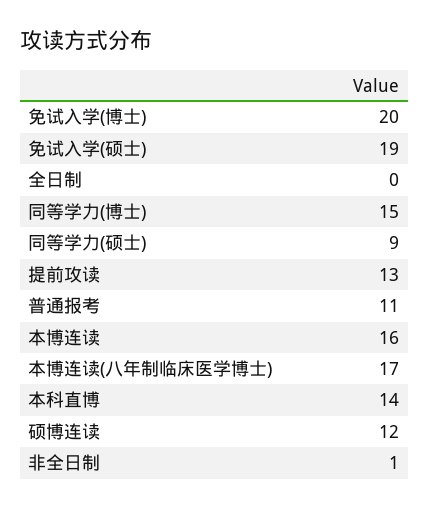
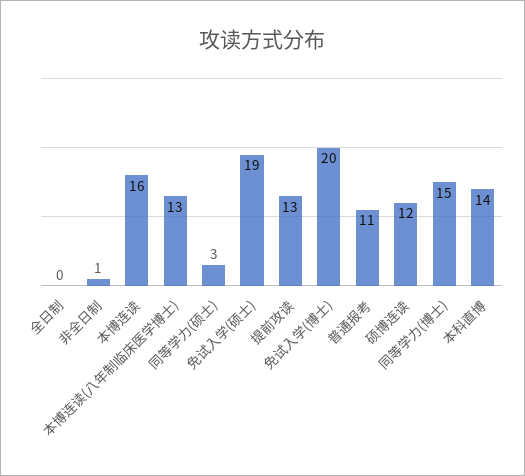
同等学力(硕士): 9 -> 3
本博连读(八年制临床医学博士): 17 -> 13

